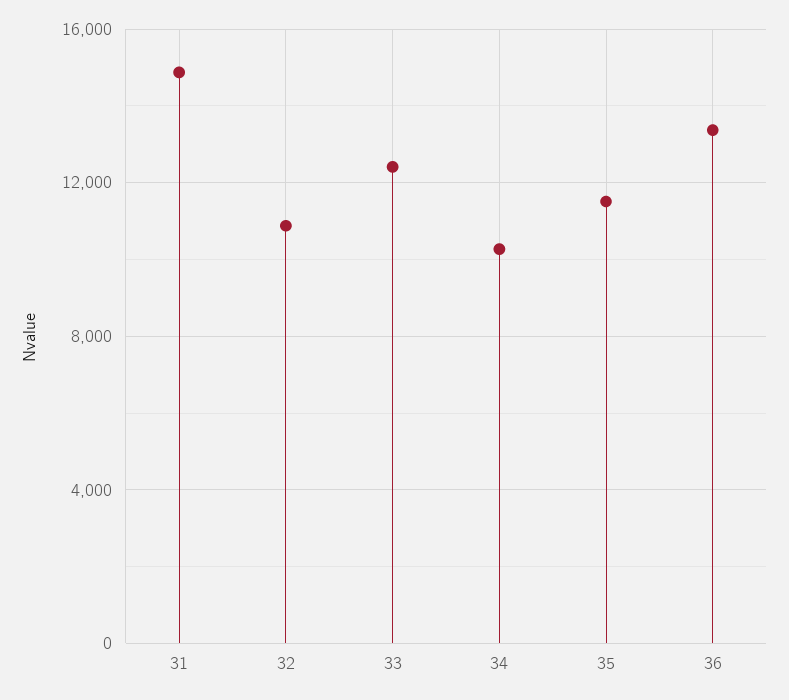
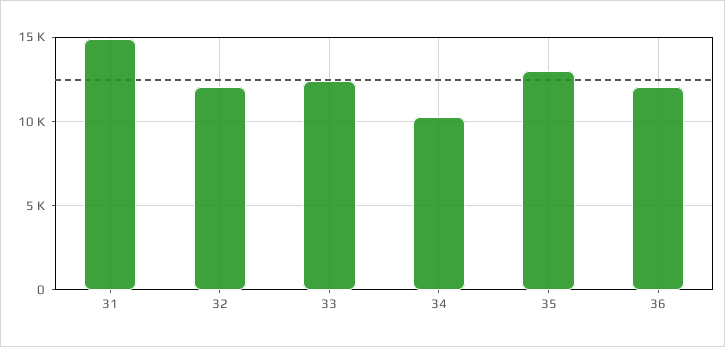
32: 11000 -> 12000
35: 11500 -> 13000
36: 13500 -> 12000

